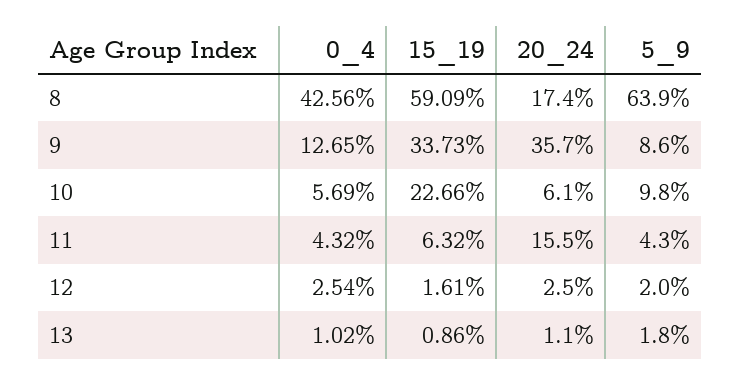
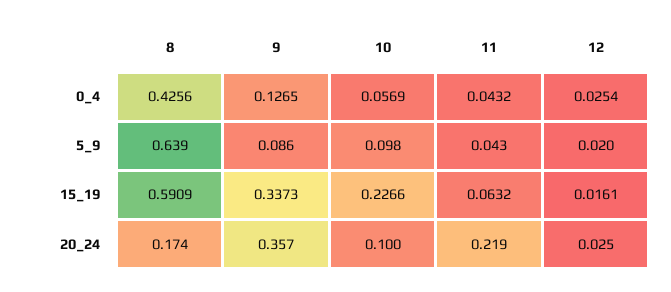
20_24, 10: 0.061 -> 0.1
20_24, 11: 0.155 -> 0.219
0_4, 13: 0.0102 -> none
15_19, 13: 0.0086 -> none
20_24, 13: 0.011 -> none
5_9, 13: 0.018 -> none

